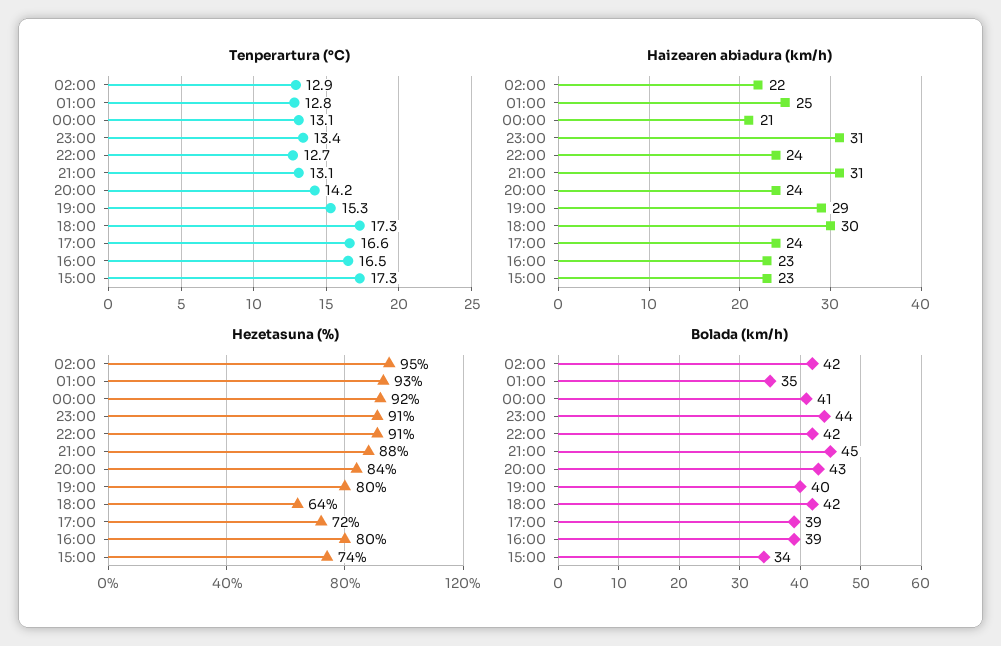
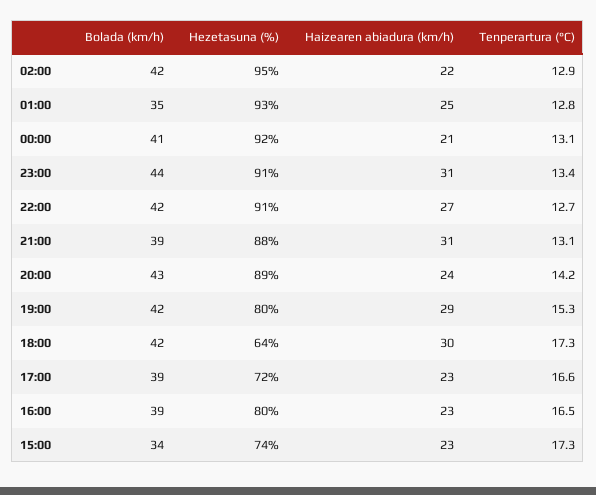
Haizearen abiadura (km/h), 22:00: 24 -> 27
Haizearen abiadura (km/h), 17:00: 24 -> 23
Hezetasuna (%), 20:00: 84 -> 89
Bolada (km/h), 21:00: 45 -> 39
Bolada (km/h), 19:00: 40 -> 42

